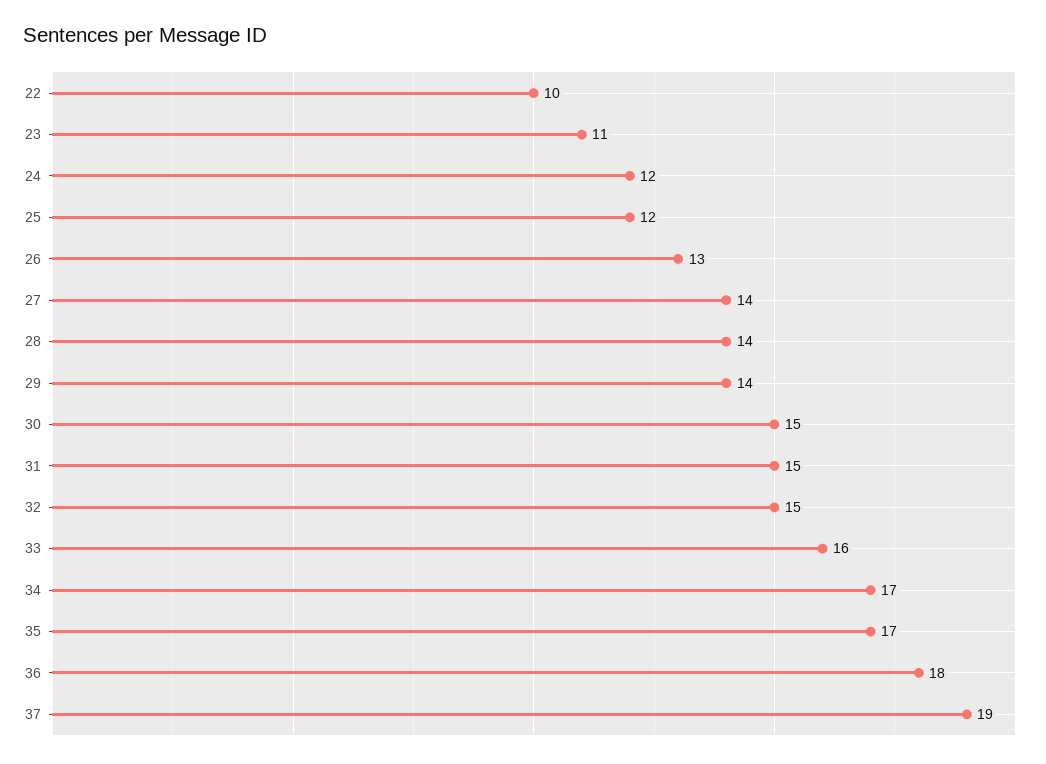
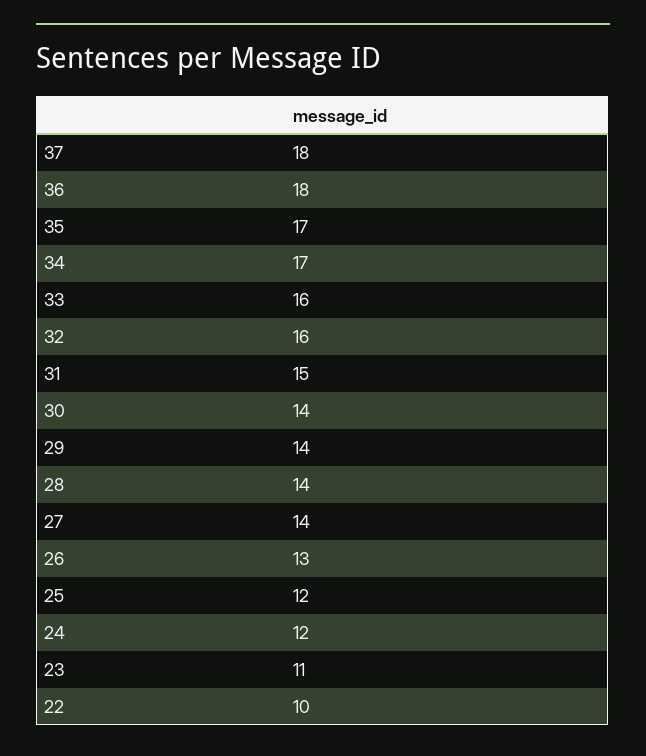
30: 15 -> 14
32: 15 -> 16
37: 19 -> 18

